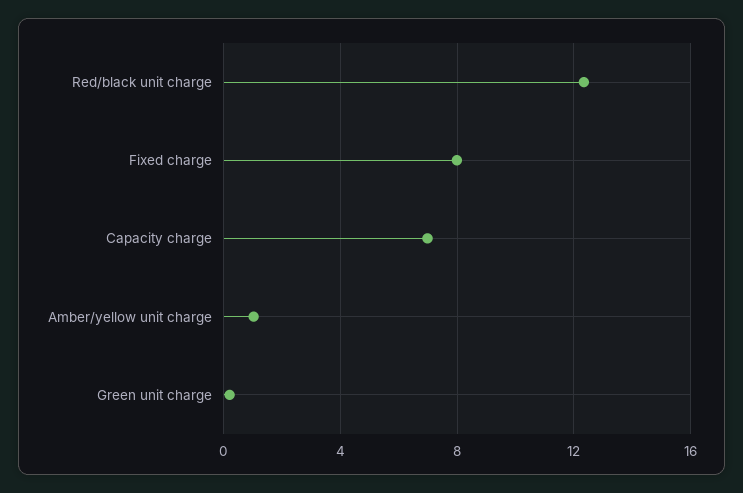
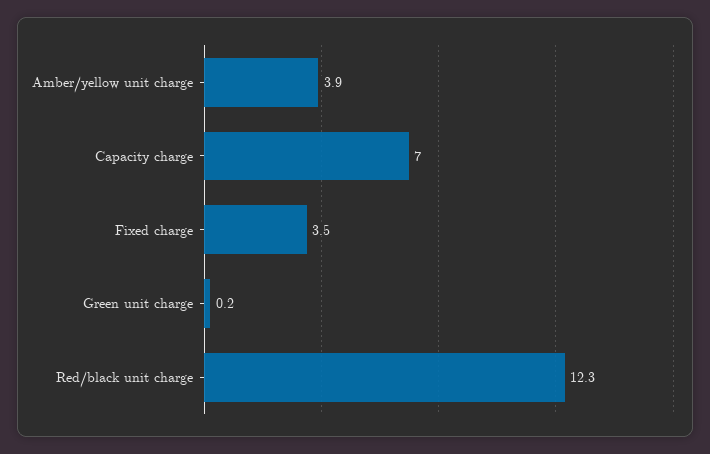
Fixed charge: 8 -> 3.5
Amber/yellow unit charge: 1 -> 3.9

